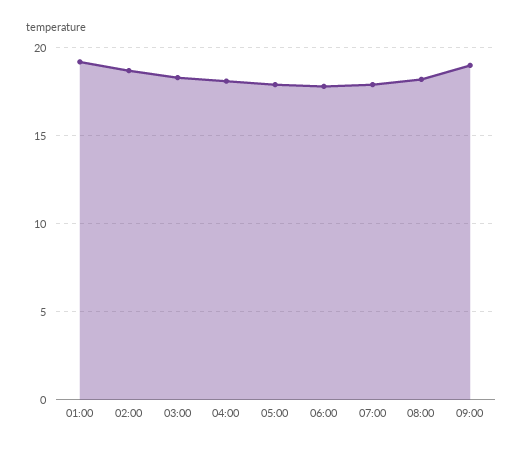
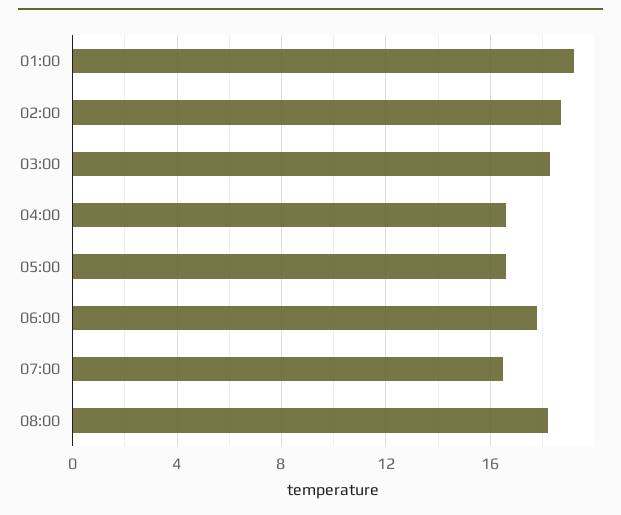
04:00: 18 -> 16.5
05:00: 18 -> 16.5
07:00: 18 -> 16.5
09:00: 19 -> none

